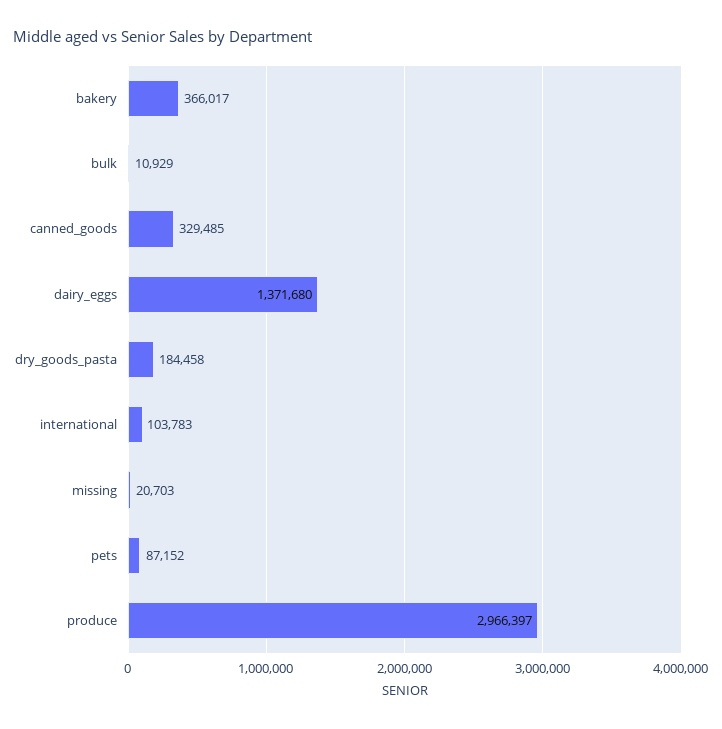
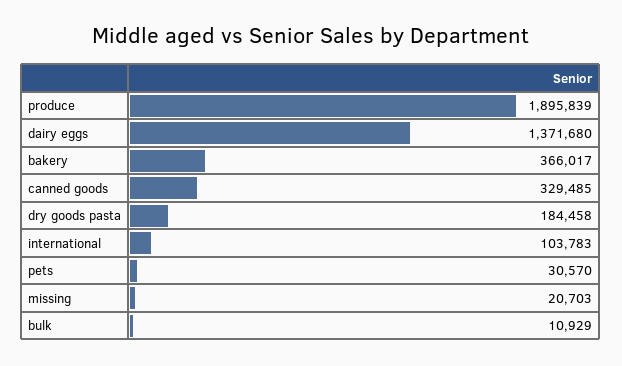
pets: 87152 -> 30570
produce: 2966397 -> 1895839

